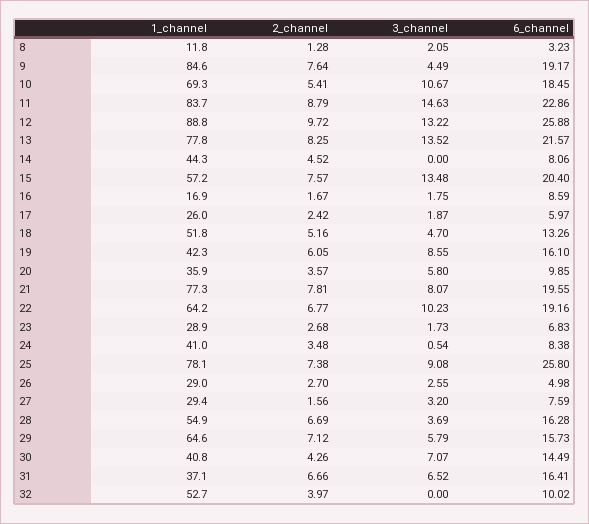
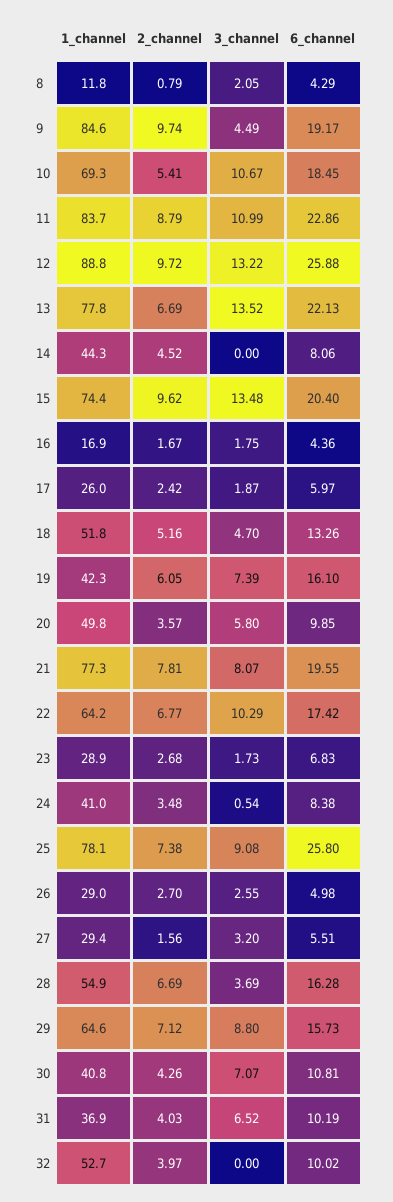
2_channel, 8: 1.28 -> 0.79
6_channel, 8: 3.23 -> 4.29
2_channel, 9: 7.64 -> 9.74
3_channel, 11: 14.63 -> 10.99
2_channel, 13: 8.25 -> 6.69
6_channel, 13: 21.57 -> 22.13
1_channel, 15: 57.2 -> 74.4
2_channel, 15: 7.57 -> 9.62
6_channel, 16: 8.59 -> 4.36
3_channel, 19: 8.55 -> 7.39
1_channel, 20: 35.9 -> 49.8
3_channel, 22: 10.23 -> 10.29
6_channel, 22: 19.16 -> 17.42
6_channel, 27: 7.59 -> 5.51
3_channel, 29: 5.79 -> 8.8
6_channel, 30: 14.49 -> 10.81
1_channel, 31: 37.1 -> 36.9
2_channel, 31: 6.66 -> 4.03
6_channel, 31: 16.41 -> 10.19

